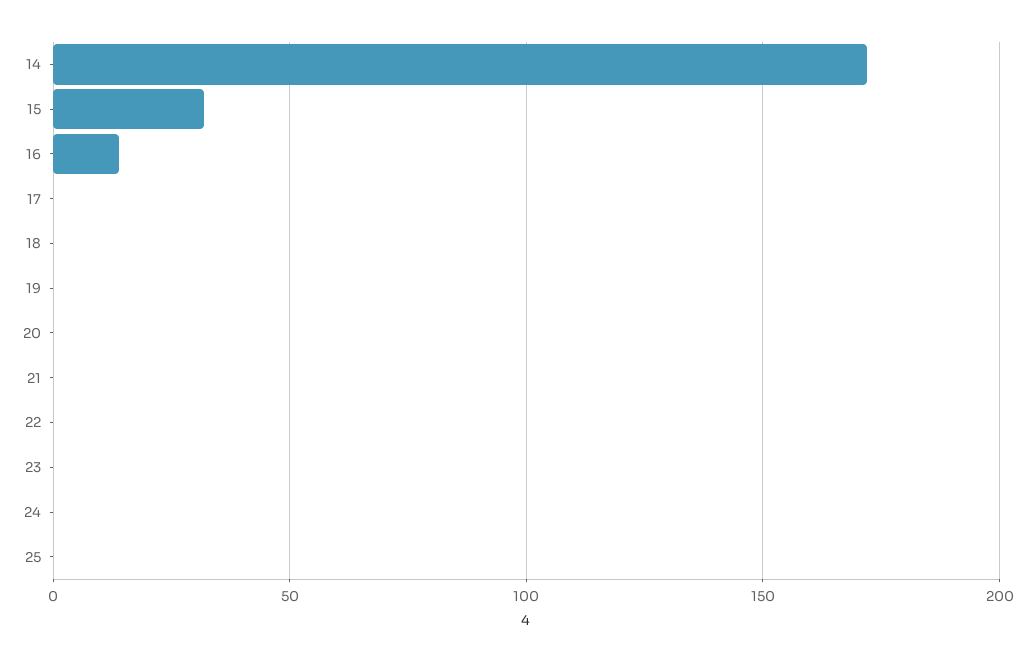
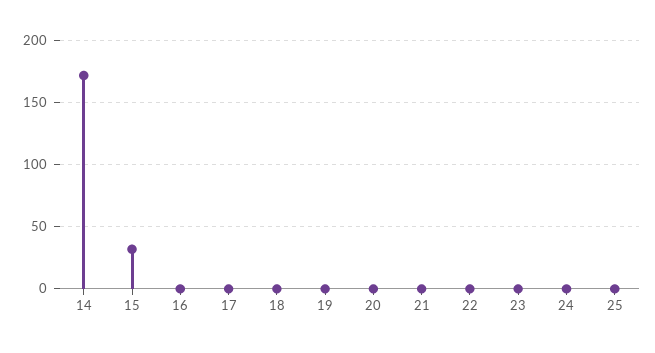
16: 15 -> 0

